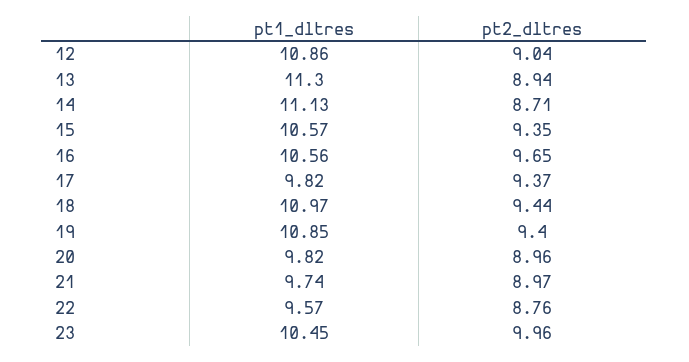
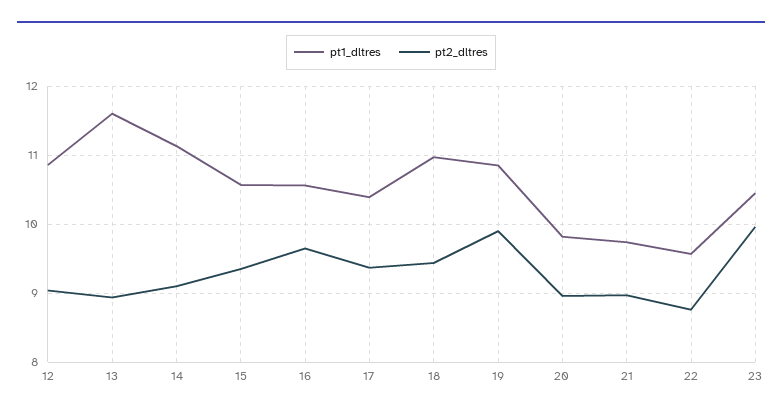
pt1_dltres, 13: 11.3 -> 11.6
pt2_dltres, 14: 8.71 -> 9.1
pt1_dltres, 17: 9.82 -> 10.4
pt2_dltres, 19: 9.4 -> 9.9

